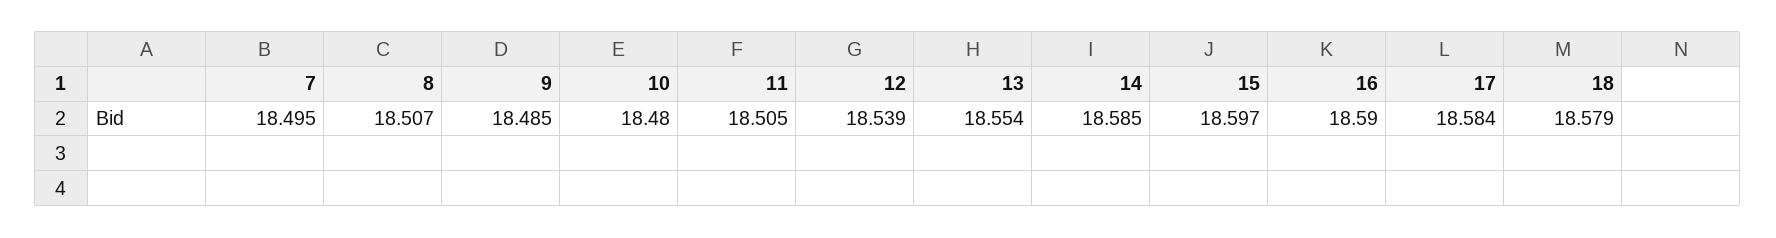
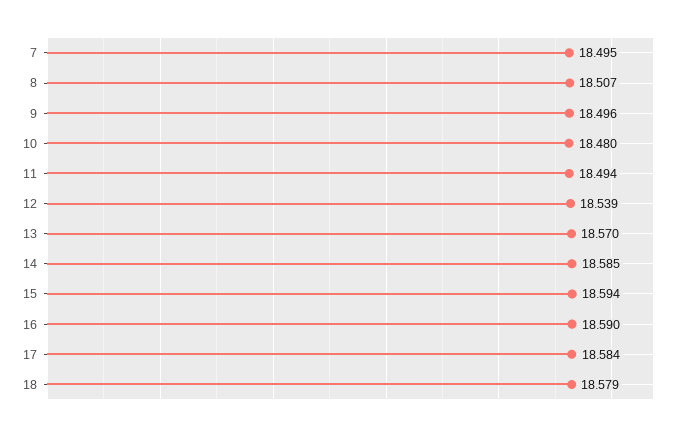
9: 18.485 -> 18.496
11: 18.505 -> 18.494
13: 18.554 -> 18.57
15: 18.597 -> 18.594

